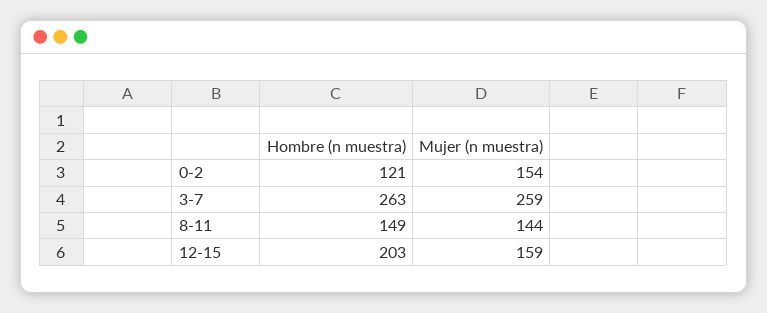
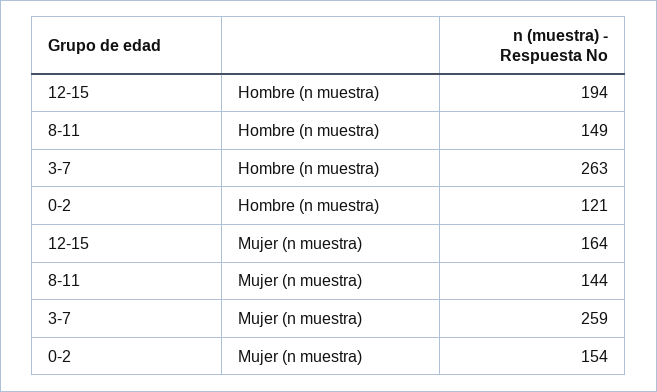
Hombre (n muestra), 12-15: 203 -> 194
Mujer (n muestra), 12-15: 159 -> 164

